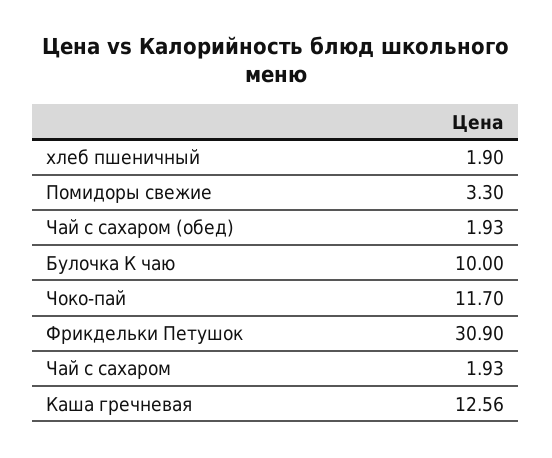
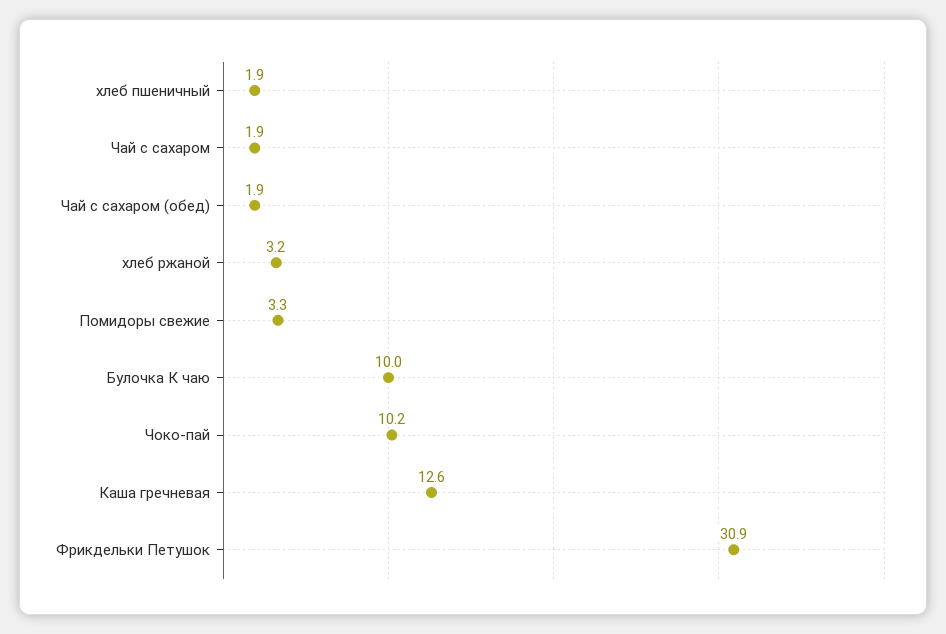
Чоко-пай: 11.7 -> 10.2
хлеб ржаной: none -> 3.2

